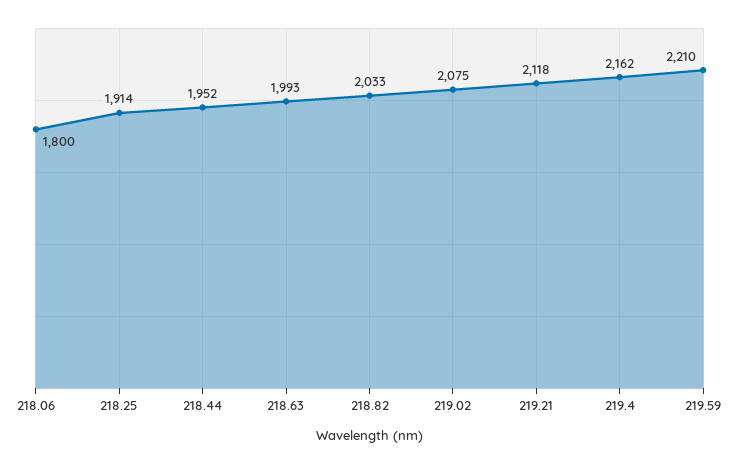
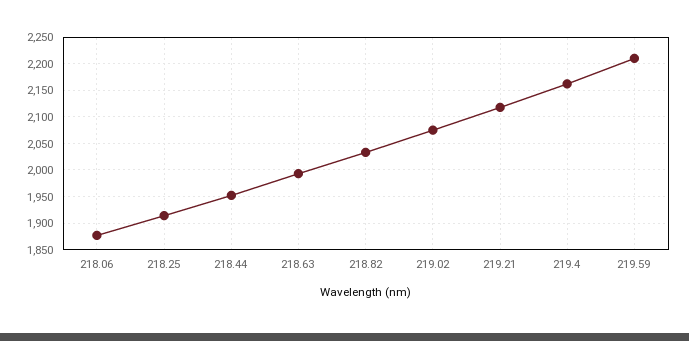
218.06: 1800 -> 1875

